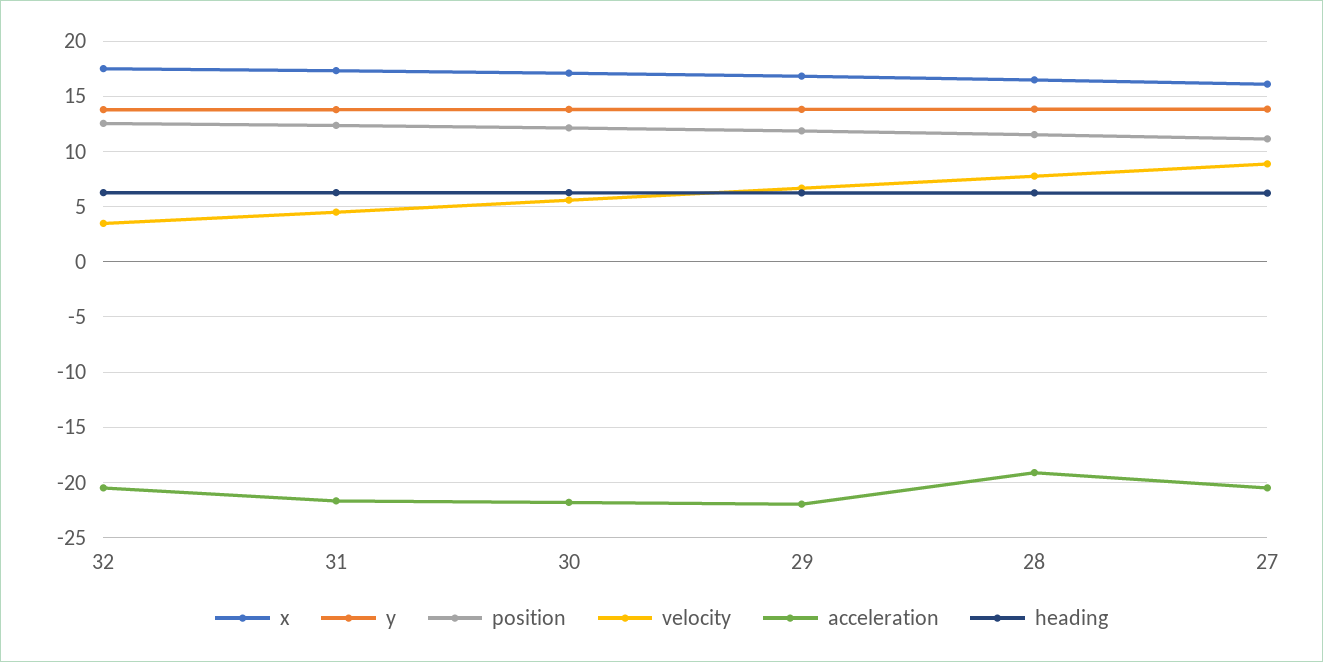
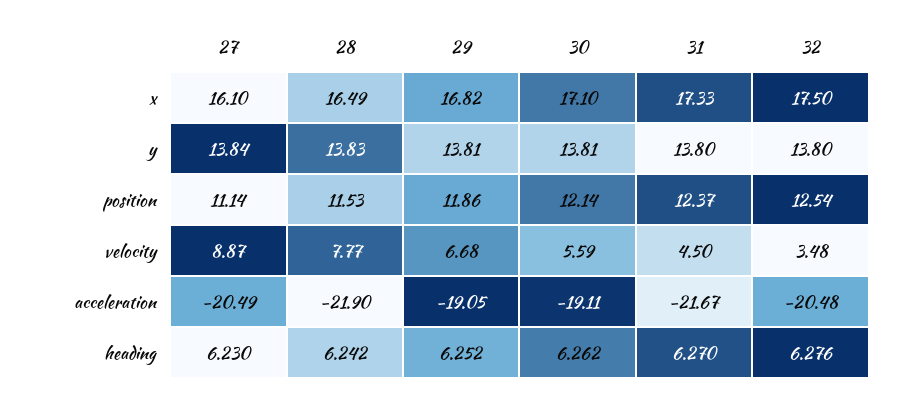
acceleration, 30: -22 -> -19.11
acceleration, 29: -22 -> -19.05
acceleration, 28: -19 -> -21.9

